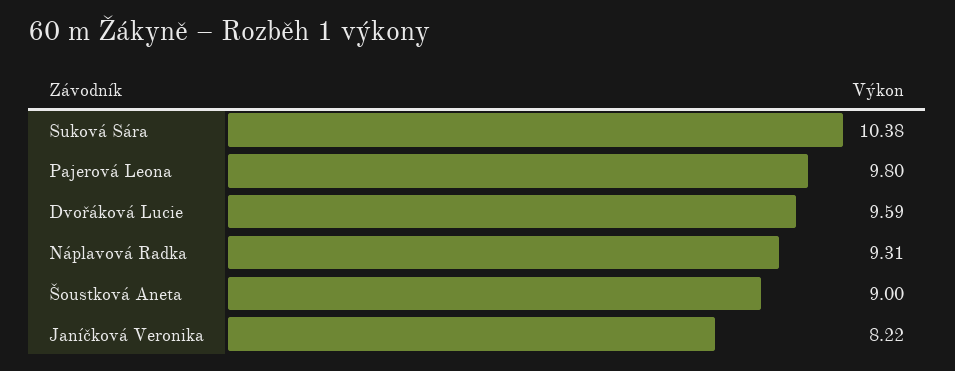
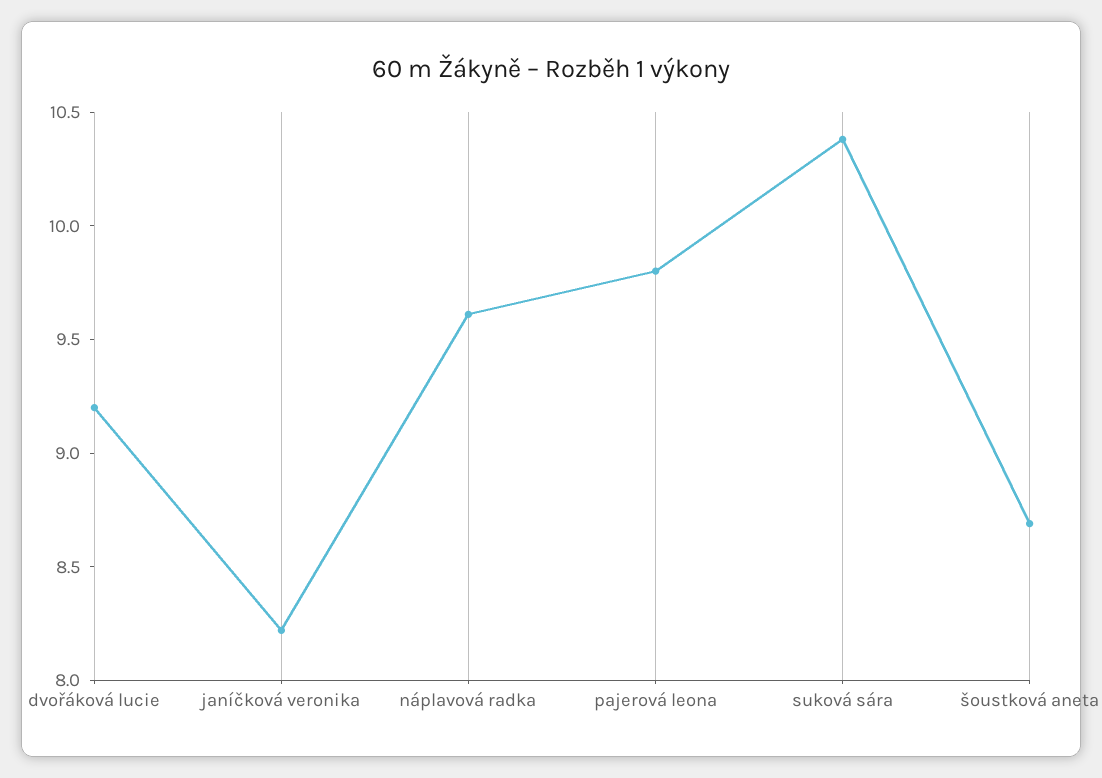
Dvořáková Lucie: 9.59 -> 9.2
Náplavová Radka: 9.31 -> 9.6
Šoustková Aneta: 9 -> 8.7

